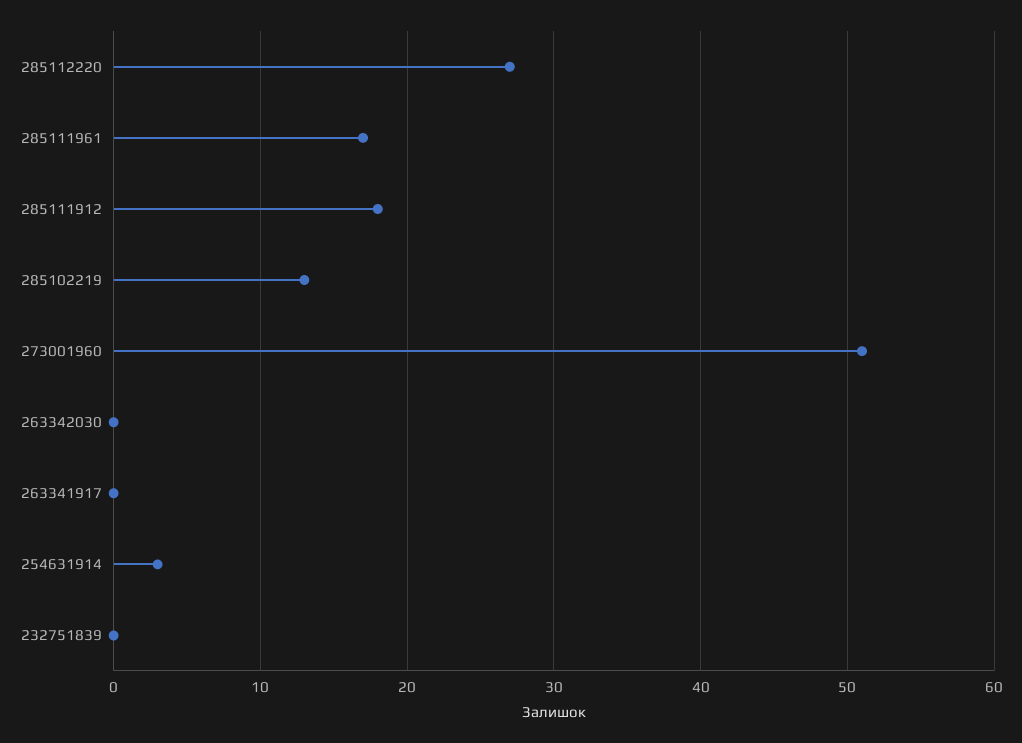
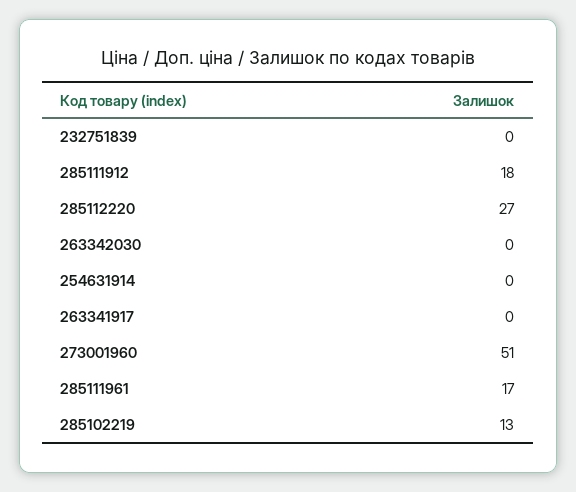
254631914: 3 -> 0

